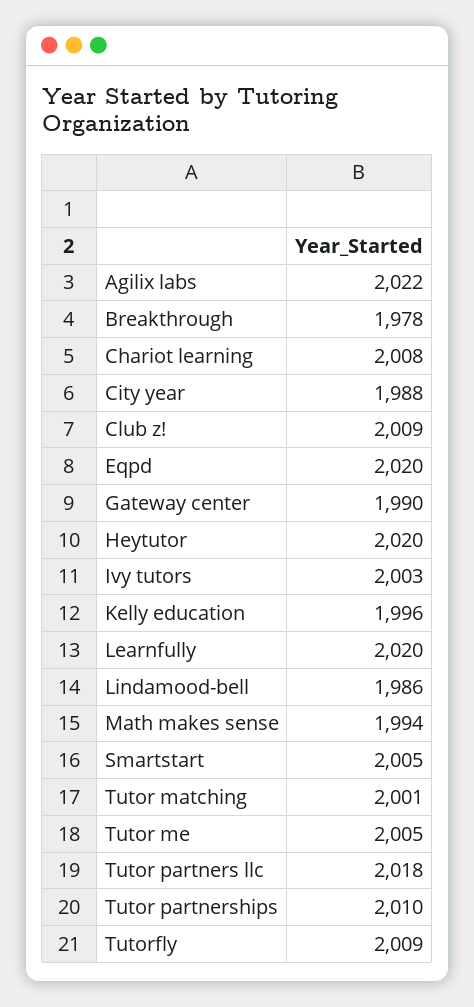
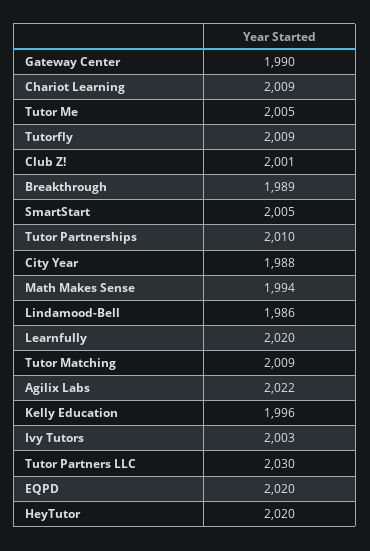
Breakthrough: 1978 -> 1989
Chariot learning: 2008 -> 2009
Club z!: 2009 -> 2001
Tutor matching: 2001 -> 2009
Tutor partners llc: 2018 -> 2030

